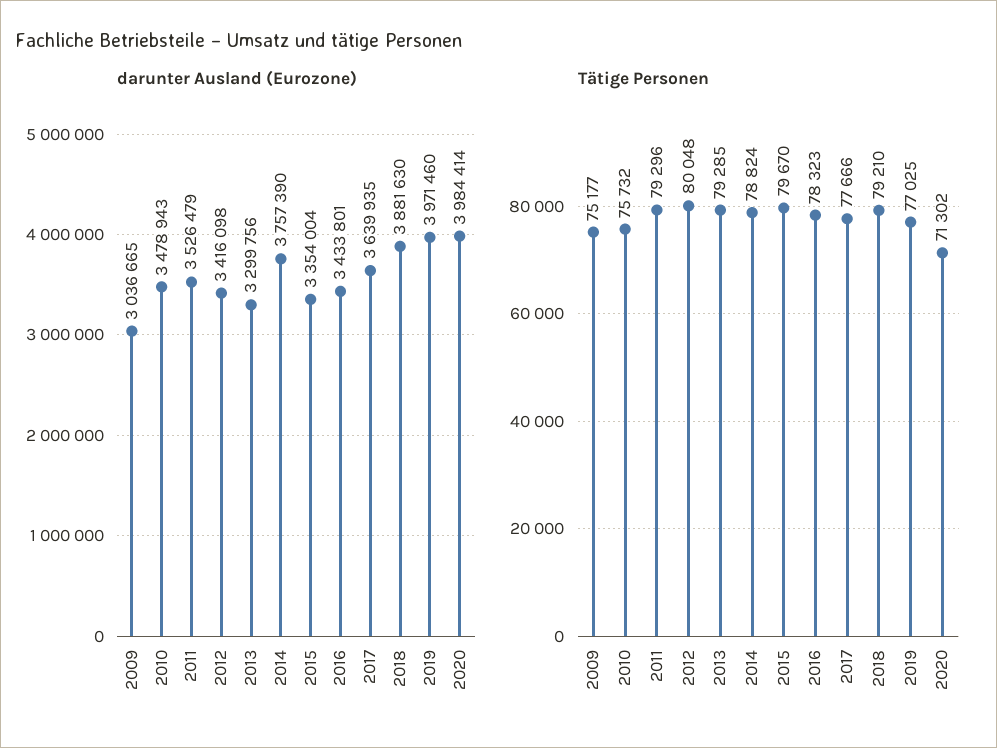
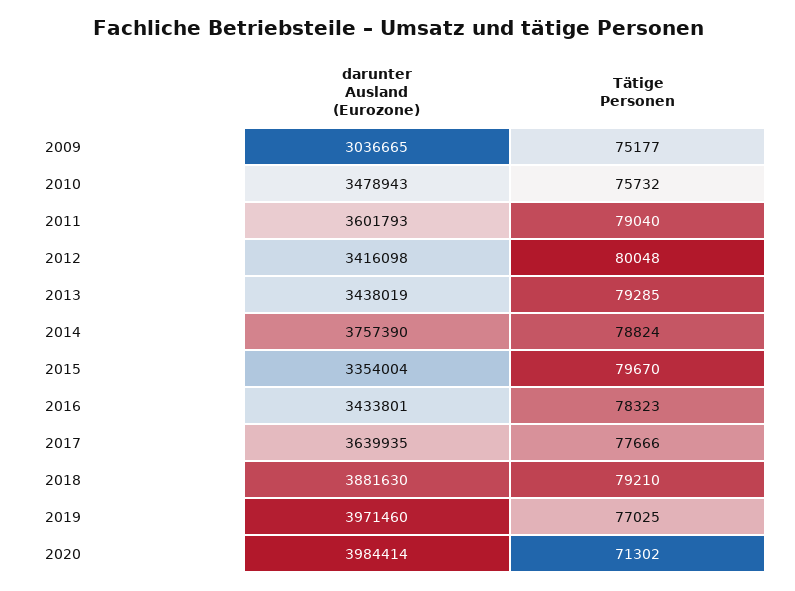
darunter Ausland (Eurozone), 2011: 3526479 -> 3601793
darunter Ausland (Eurozone), 2013: 3299756 -> 3438019
Tätige Personen, 2011: 79296 -> 79040

